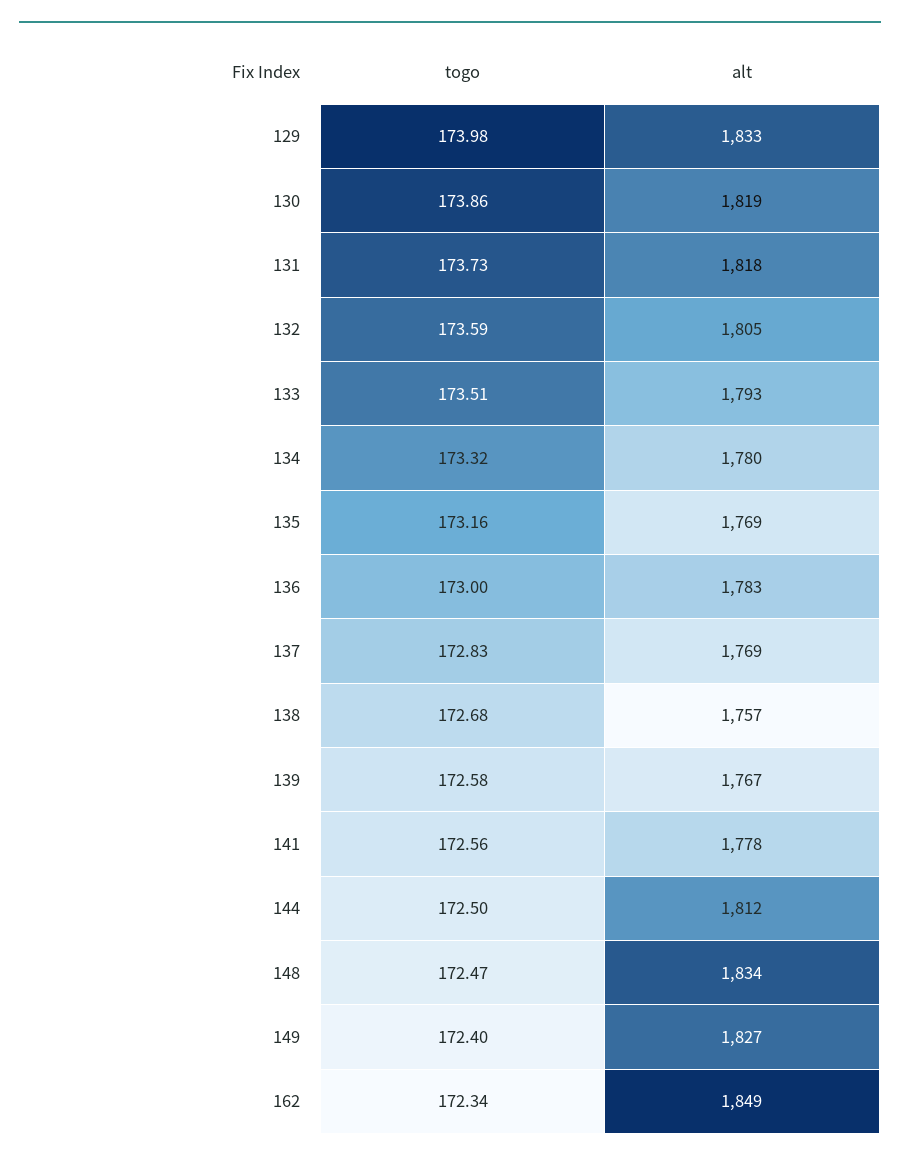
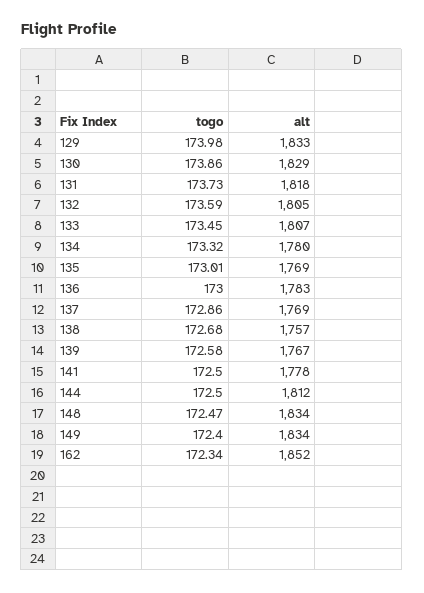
alt, 130: 1819 -> 1829
togo, 133: 173.51 -> 173.45
alt, 133: 1793 -> 1807
togo, 135: 173.16 -> 173.01
togo, 137: 172.83 -> 172.86
togo, 141: 172.56 -> 172.5
alt, 149: 1827 -> 1834
alt, 162: 1849 -> 1852

